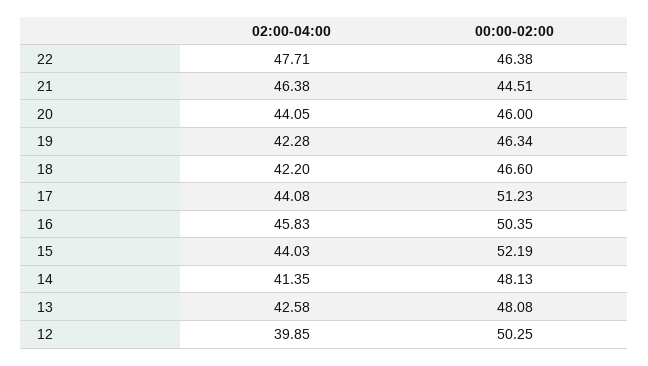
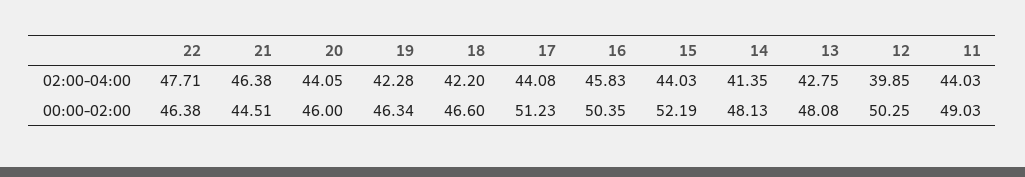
02:00-04:00, 13: 42.58 -> 42.75
02:00-04:00, 11: none -> 44.03
00:00-02:00, 11: none -> 49.03

